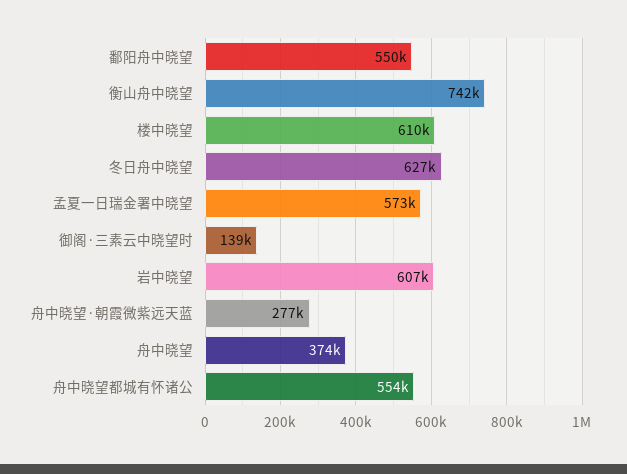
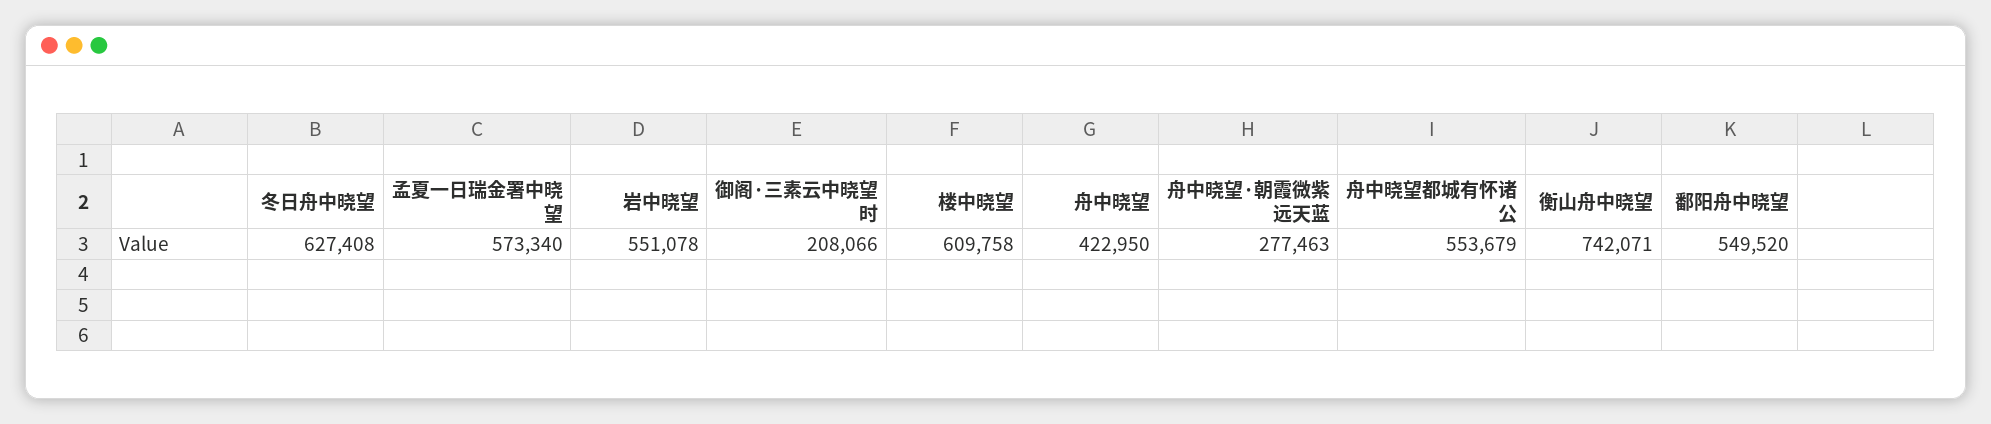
御阁·三素云中晓望时: 139000 -> 208066
岩中晓望: 607000 -> 551078
舟中晓望: 374000 -> 422950

